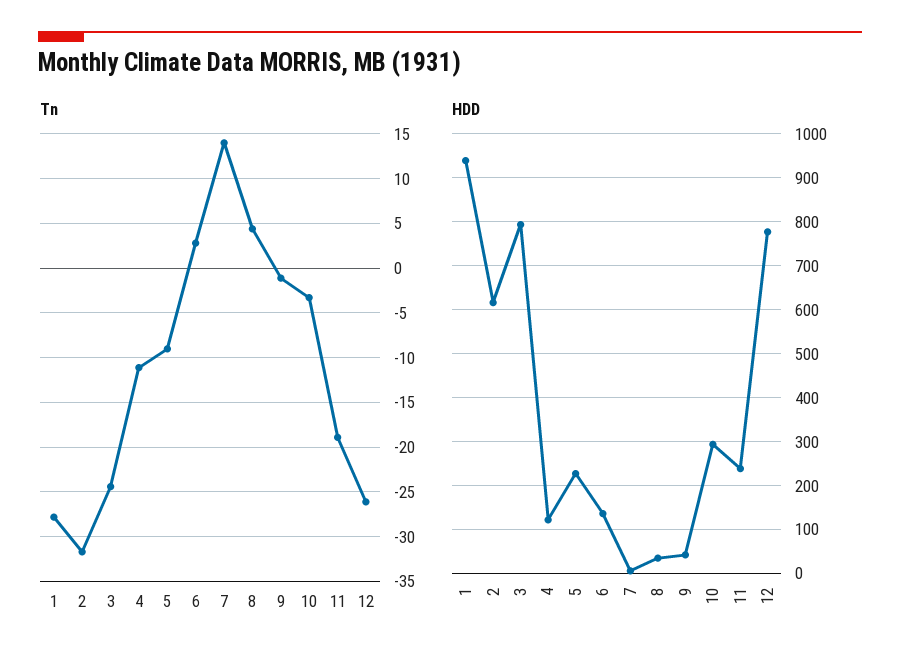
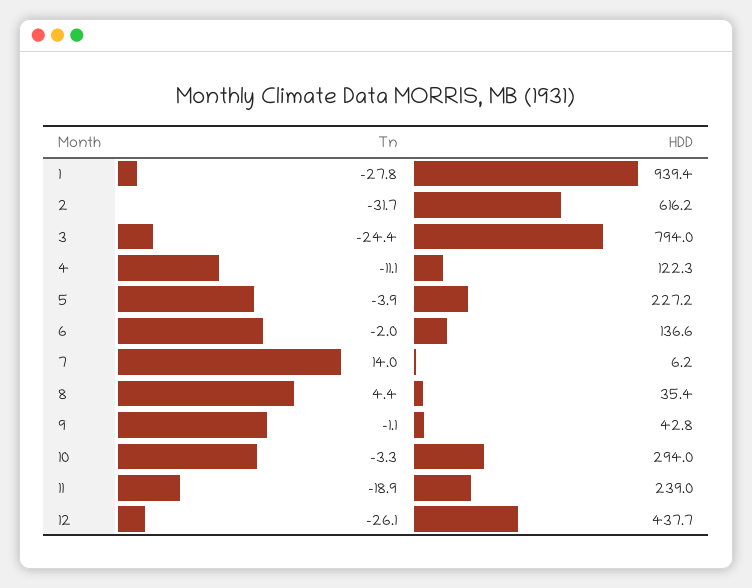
Tn, 5: -9 -> -3.9
Tn, 6: 3 -> -2
HDD, 12: 780 -> 437.7

